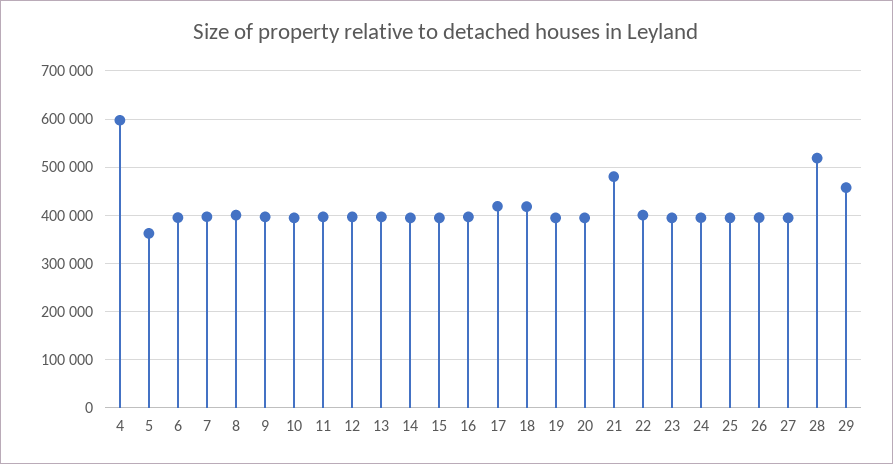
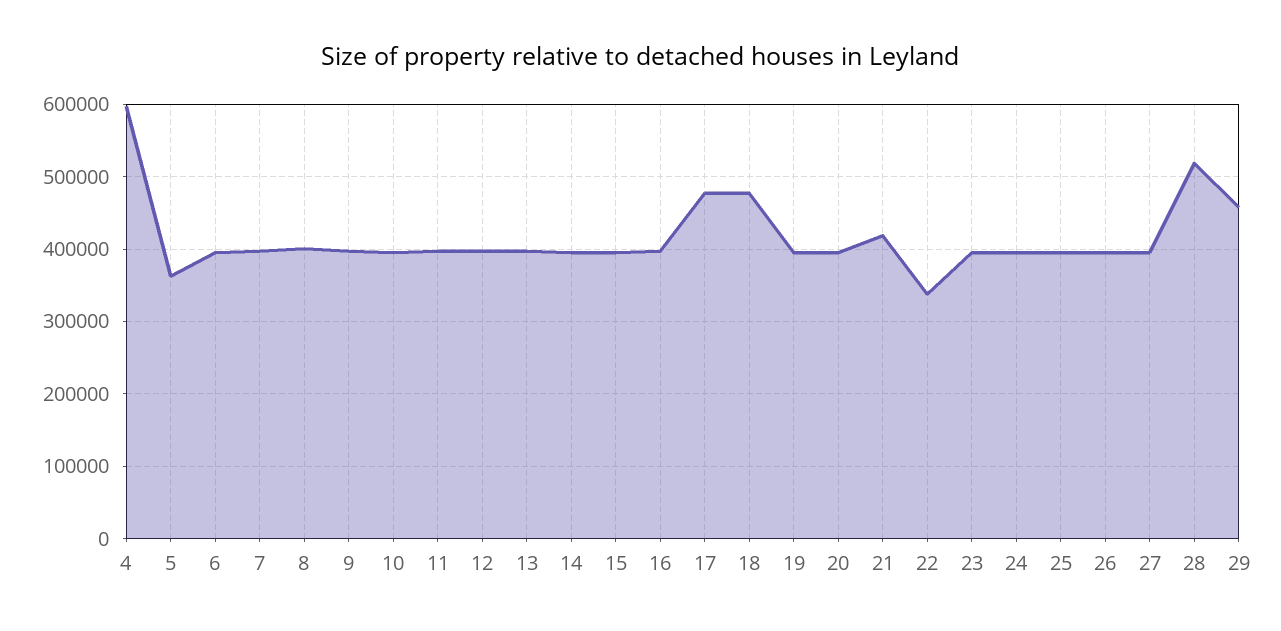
17: 420000 -> 480000
18: 420000 -> 480000
21: 480000 -> 420000
22: 400000 -> 340000

